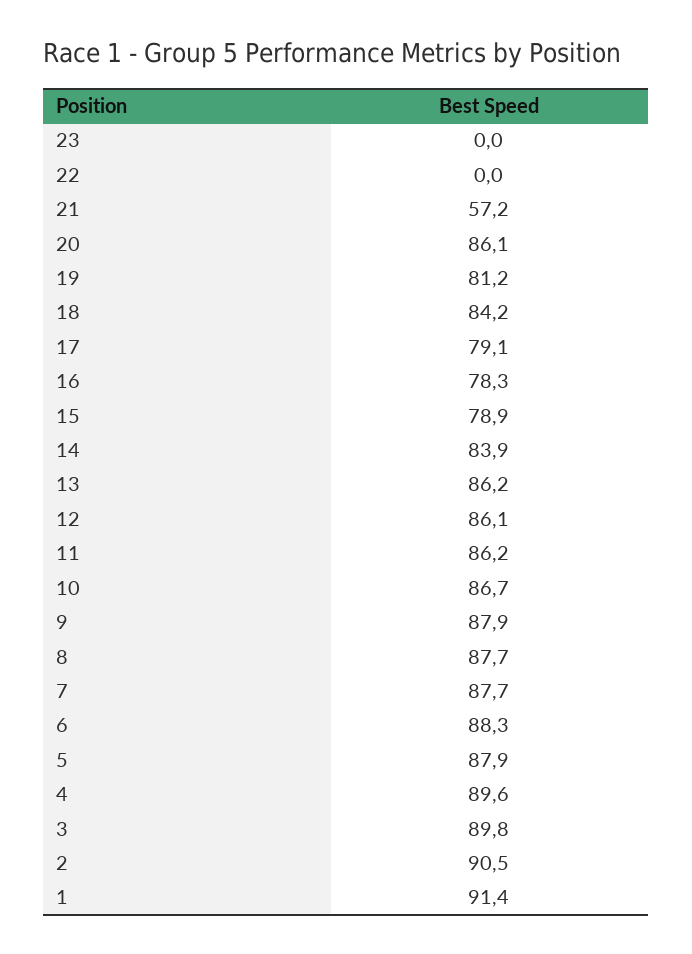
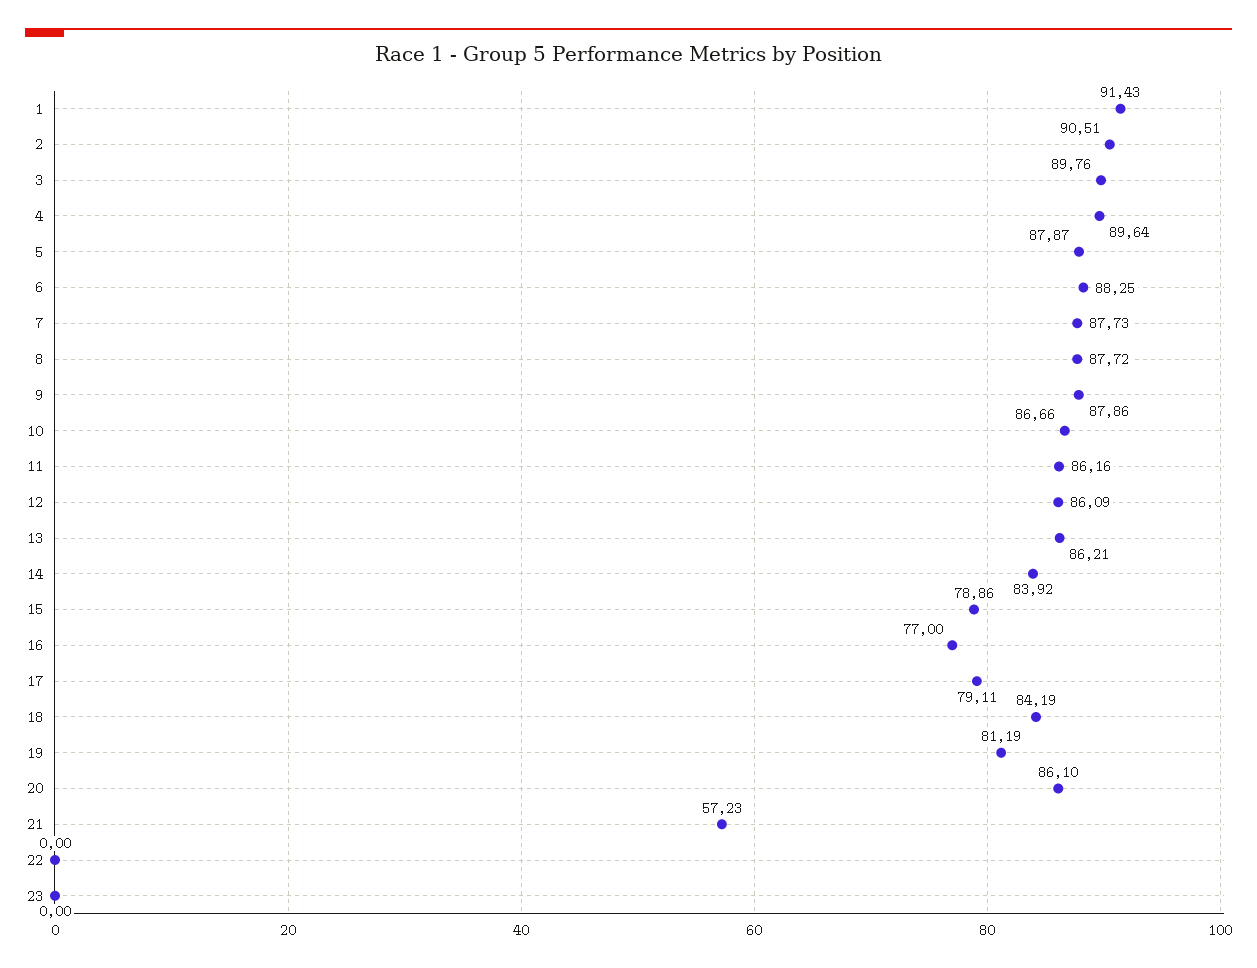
16: 78.3 -> 77

